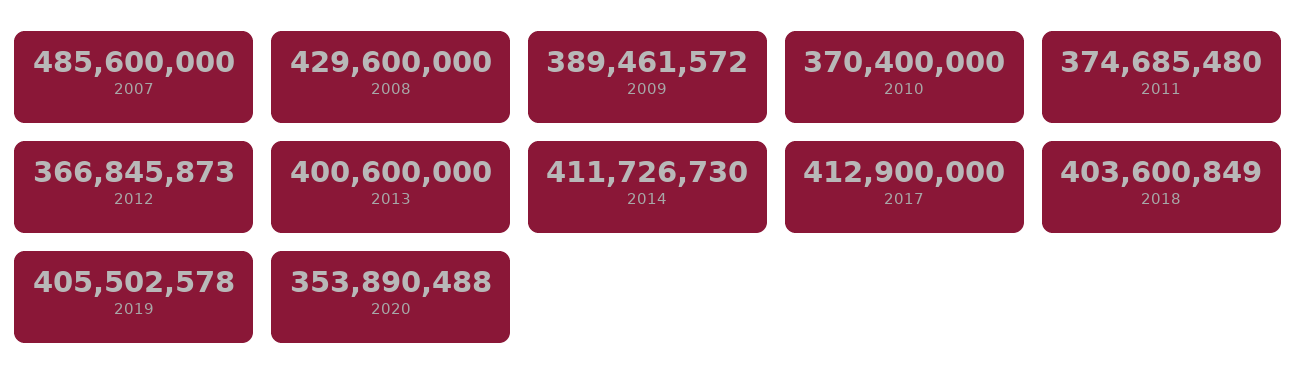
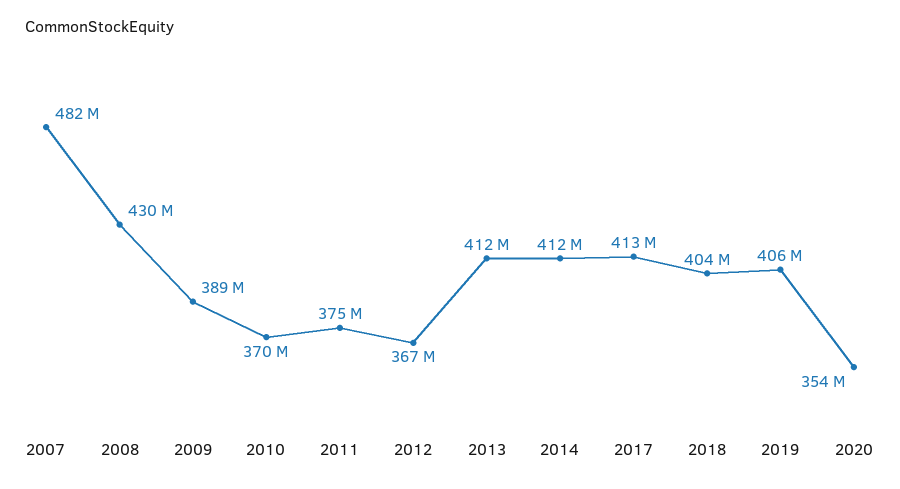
2007: 485600000 -> 482000000
2013: 400600000 -> 412000000

